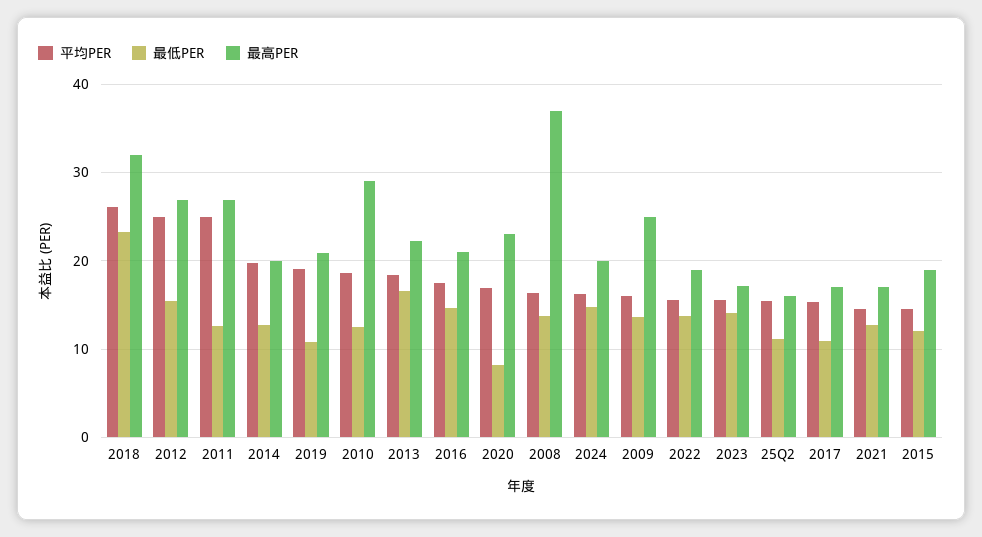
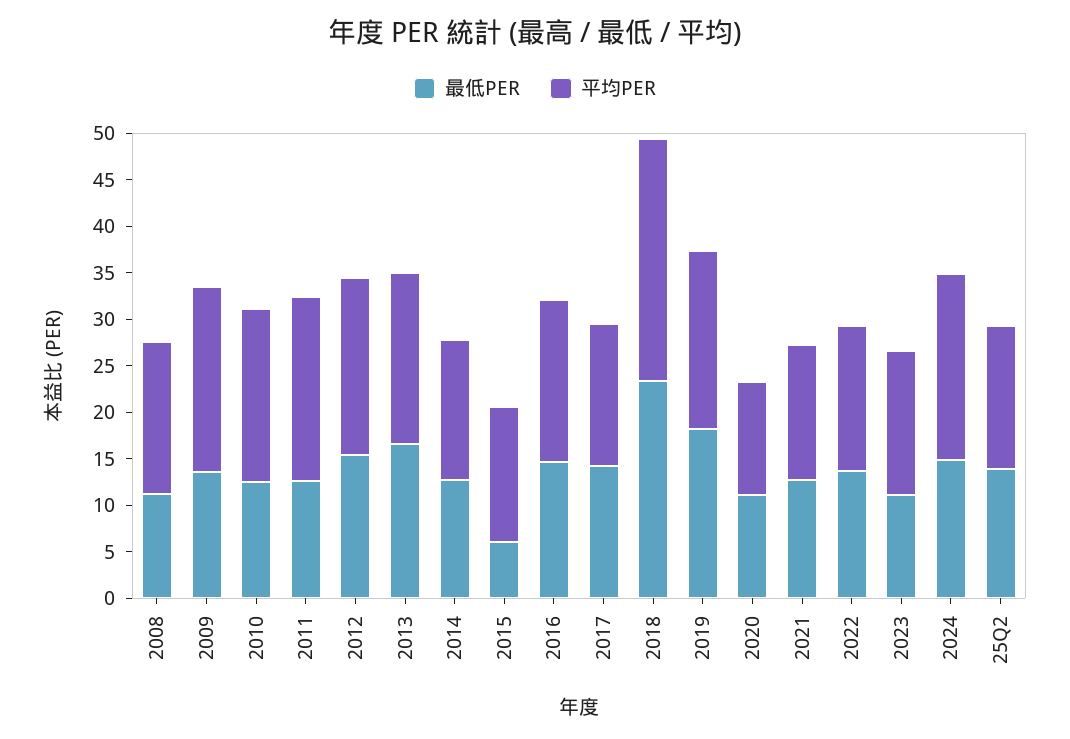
最高PER, 2018: 32 -> none
平均PER, 2012: 25 -> 19
最高PER, 2012: 27 -> none
平均PER, 2011: 25 -> 20
最高PER, 2011: 27 -> none
平均PER, 2014: 20 -> 15
最高PER, 2014: 20 -> none
最低PER, 2019: 11 -> 18
最高PER, 2019: 21 -> none
最高PER, 2010: 29 -> none
最高PER, 2013: 22 -> none
最高PER, 2016: 21 -> none
平均PER, 2020: 17 -> 12
最低PER, 2020: 8 -> 11
最高PER, 2020: 23 -> none
最低PER, 2008: 14 -> 11
最高PER, 2008: 37 -> none
平均PER, 2024: 16 -> 20
最高PER, 2024: 20 -> none
平均PER, 2009: 16 -> 20
最高PER, 2009: 25 -> none
最高PER, 2022: 19 -> none
最低PER, 2023: 14 -> 11
最高PER, 2023: 17 -> none
最低PER, 25Q2: 11 -> 14
最高PER, 25Q2: 16 -> none
最低PER, 2017: 11 -> 14
最高PER, 2017: 17 -> none
最高PER, 2021: 17 -> none
最低PER, 2015: 12 -> 6
最高PER, 2015: 19 -> none

